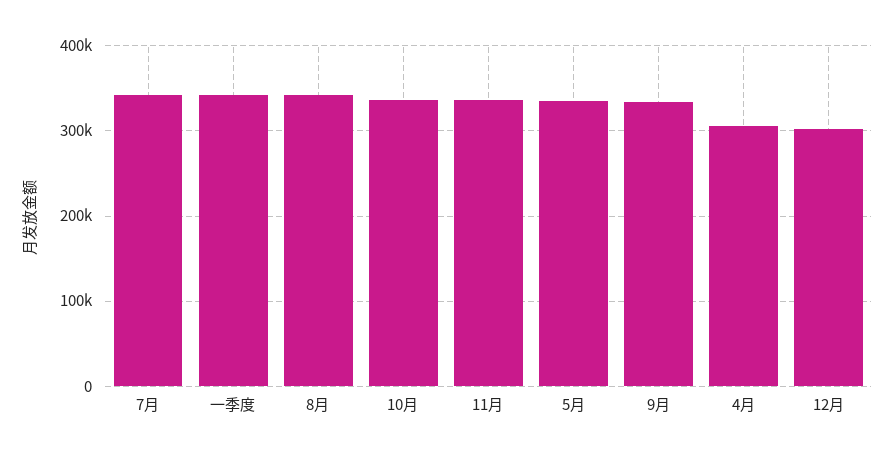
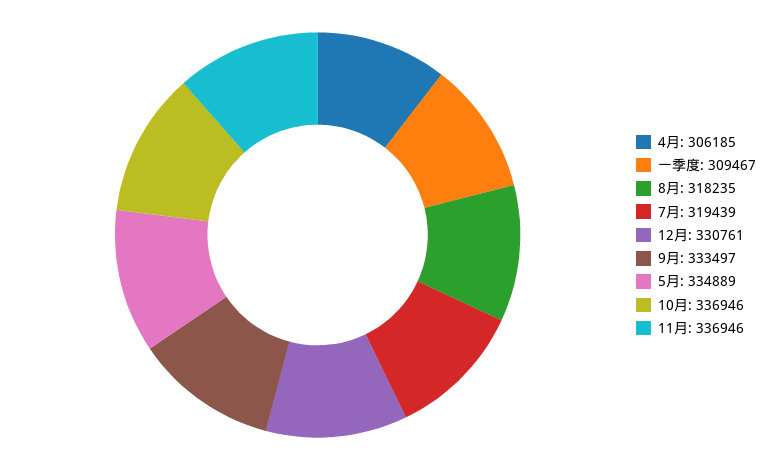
7月: 340000 -> 319439
一季度: 340000 -> 309467
8月: 340000 -> 318235
12月: 300000 -> 330761

